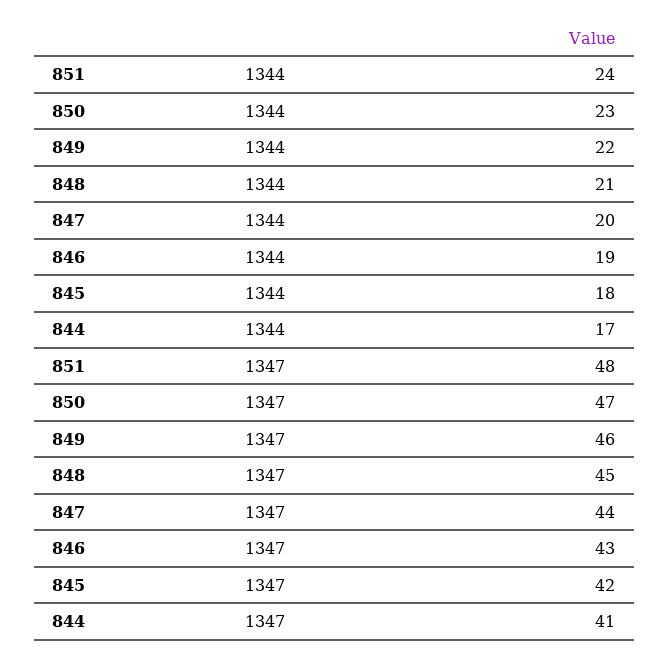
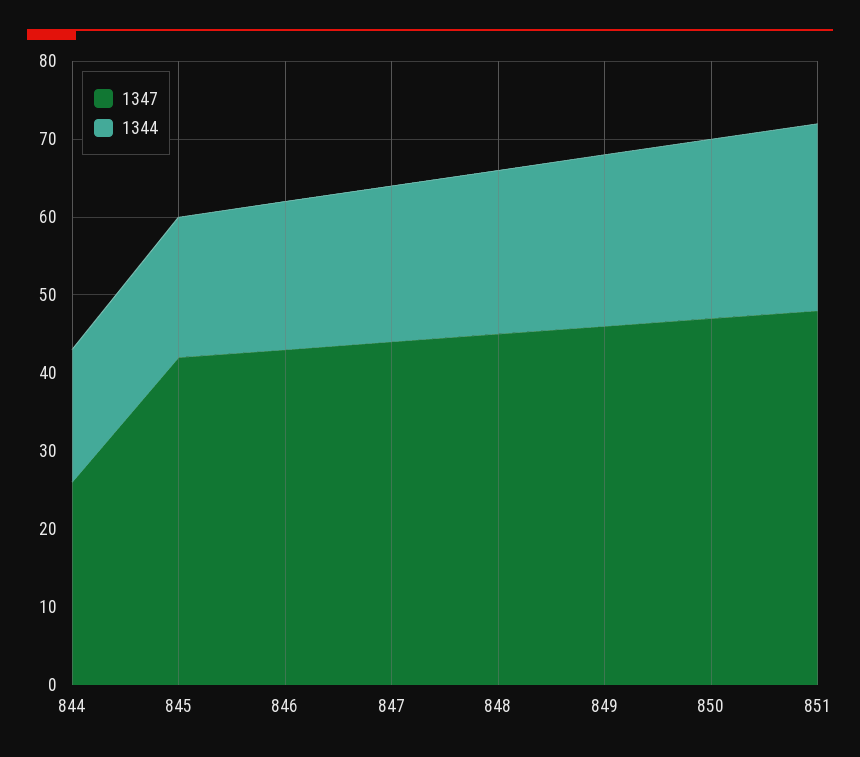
1347, 844: 41 -> 25

